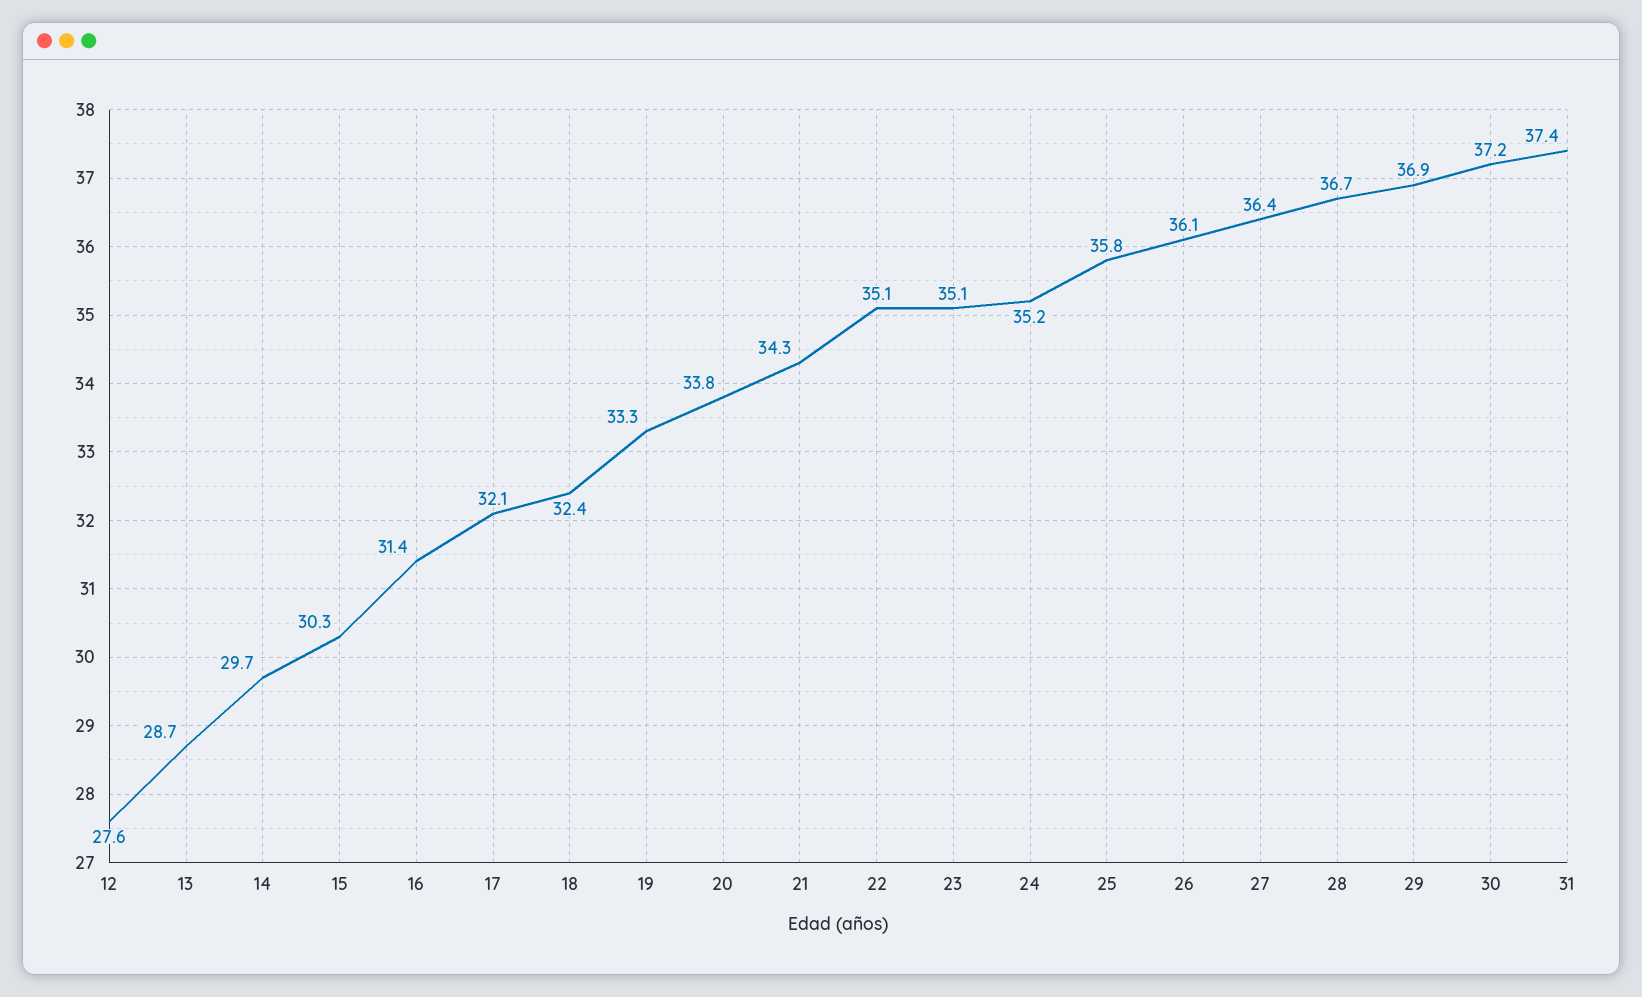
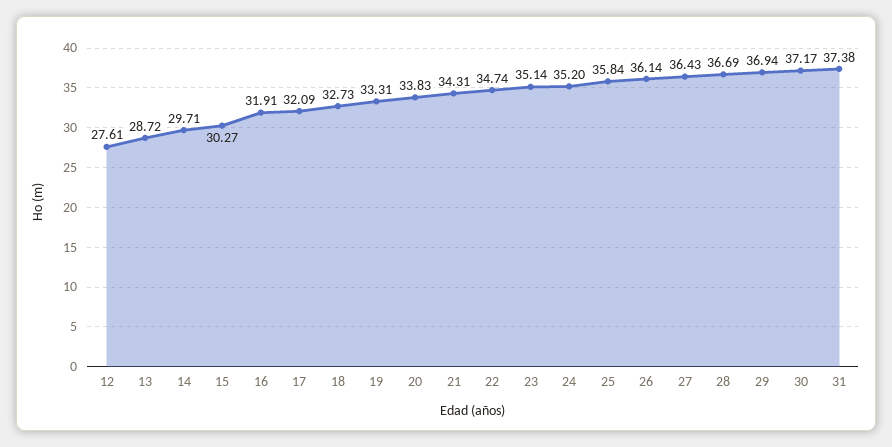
16: 31.4 -> 31.91
18: 32.4 -> 32.73
22: 35.1 -> 34.74

